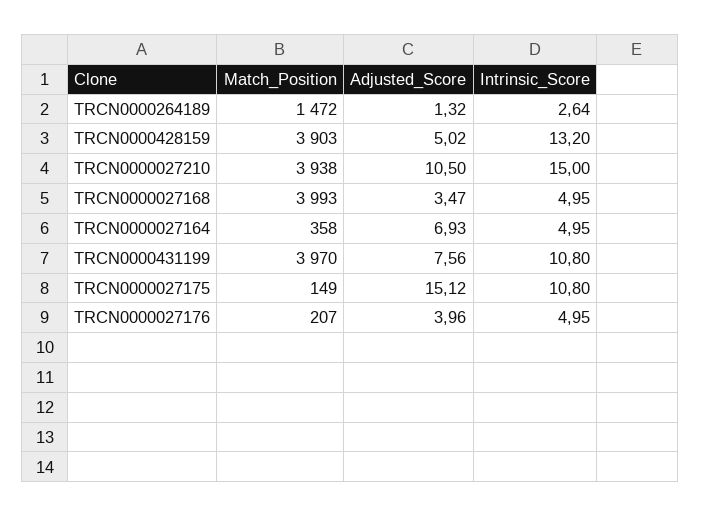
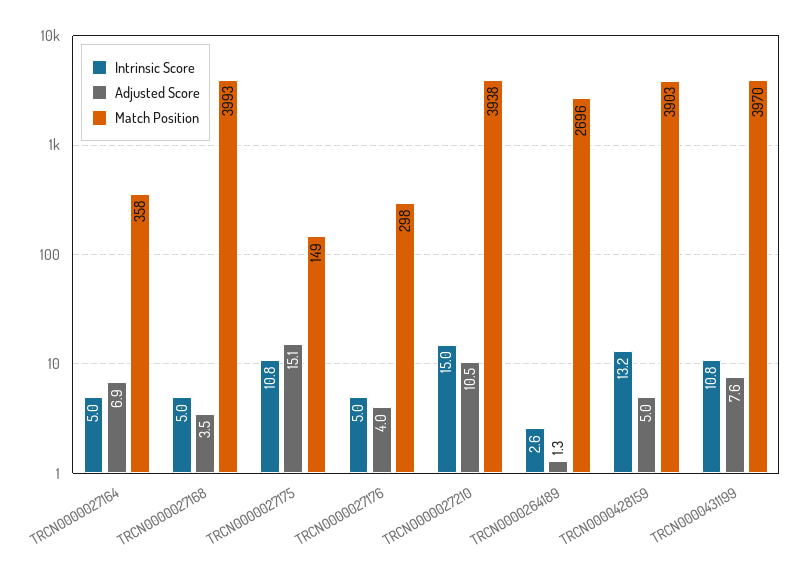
Match_Position, TRCN0000264189: 1472 -> 2696
Match_Position, TRCN0000027176: 207 -> 298

